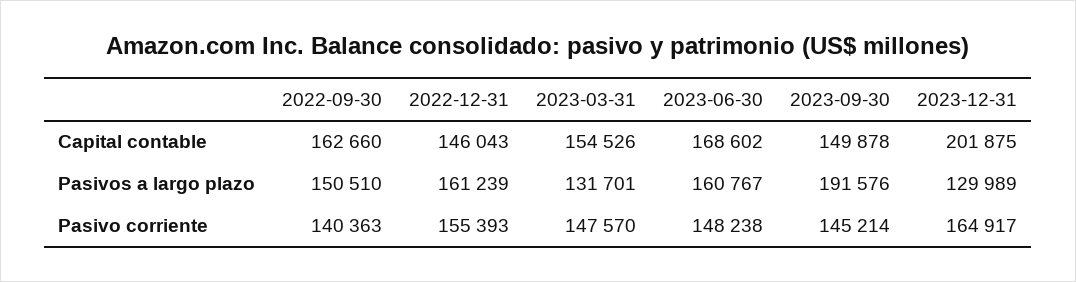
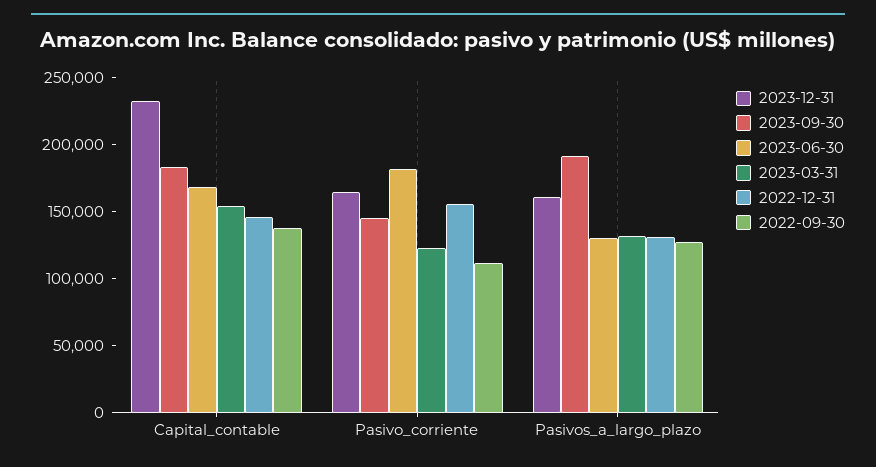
2022-09-30, Capital contable: 162660 -> 140000
2023-09-30, Capital contable: 149878 -> 180000
2023-12-31, Capital contable: 201875 -> 230000
2022-09-30, Pasivos a largo plazo: 150510 -> 130000
2022-12-31, Pasivos a largo plazo: 161239 -> 130000
2023-06-30, Pasivos a largo plazo: 160767 -> 130000
2023-12-31, Pasivos a largo plazo: 129989 -> 160000
2022-09-30, Pasivo corriente: 140363 -> 110000
2023-03-31, Pasivo corriente: 147570 -> 120000
2023-06-30, Pasivo corriente: 148238 -> 180000

